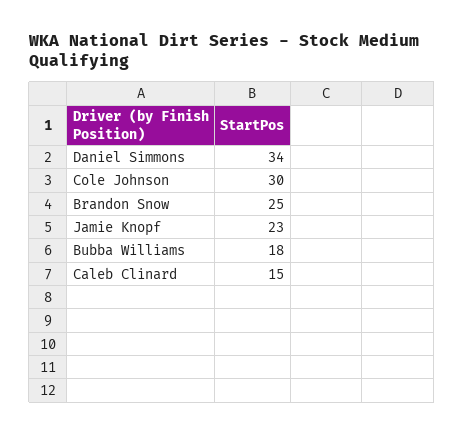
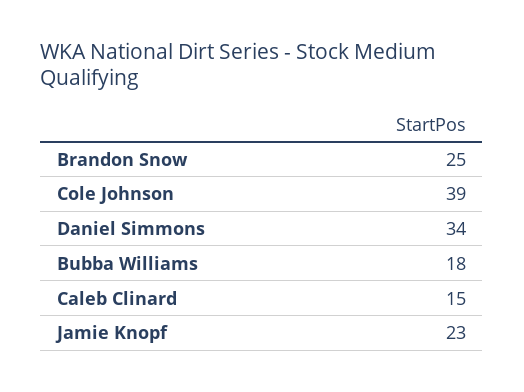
Cole Johnson: 30 -> 39

